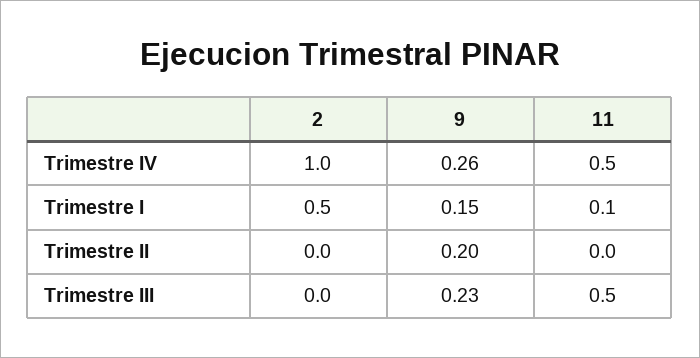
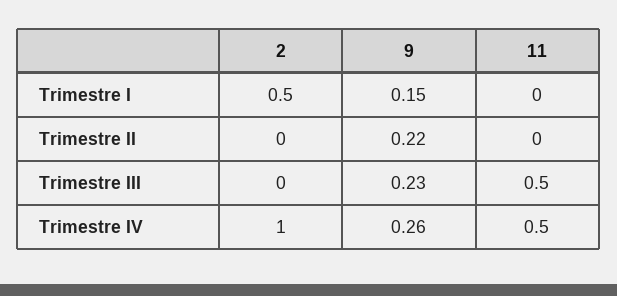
11, Trimestre I: 0.1 -> 0
9, Trimestre II: 0.2 -> 0.22

